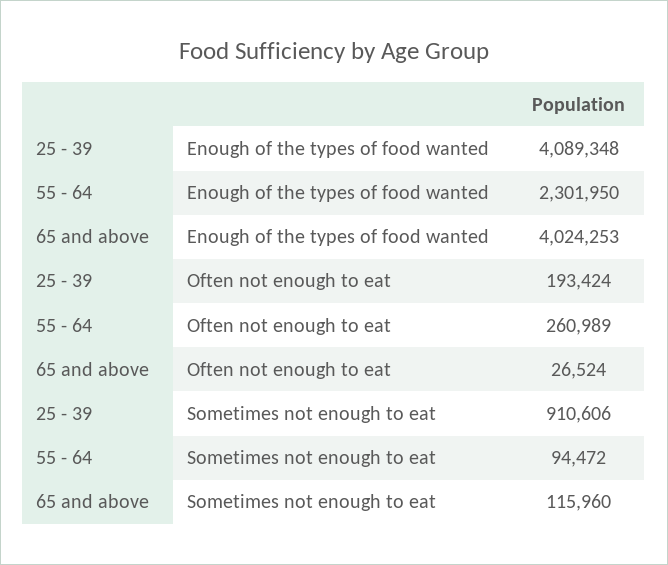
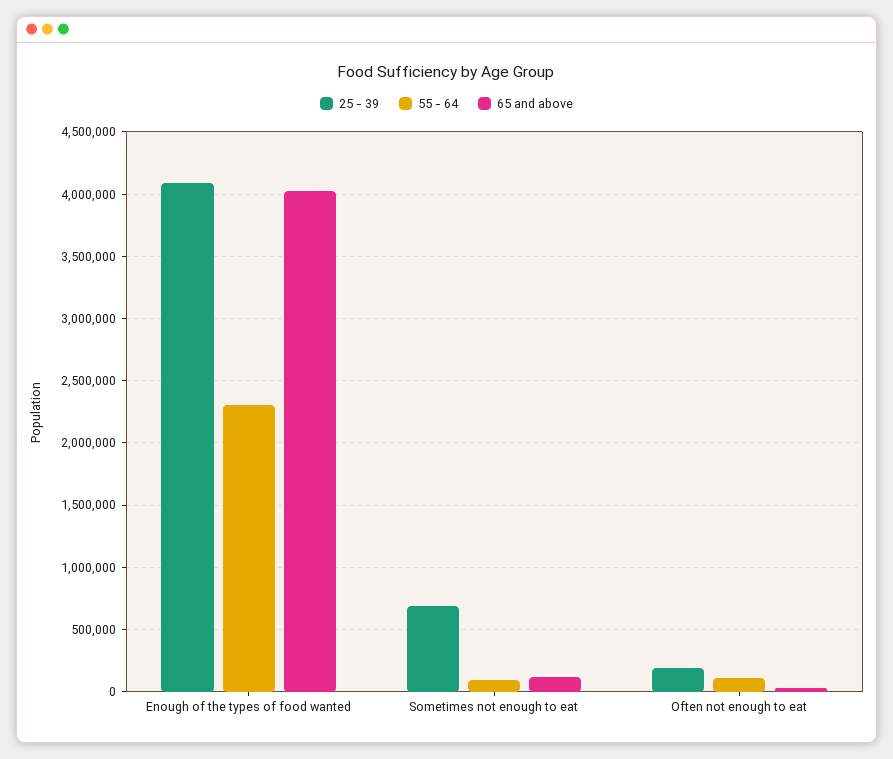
55 - 64, Often not enough to eat: 260989 -> 100000
25 - 39, Sometimes not enough to eat: 910606 -> 700000

